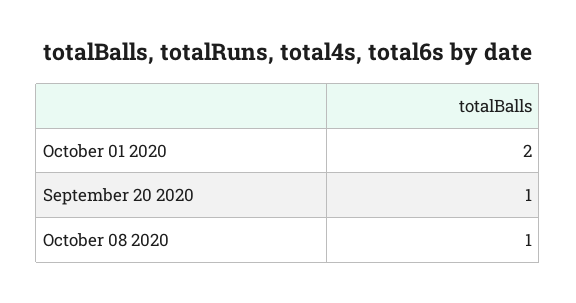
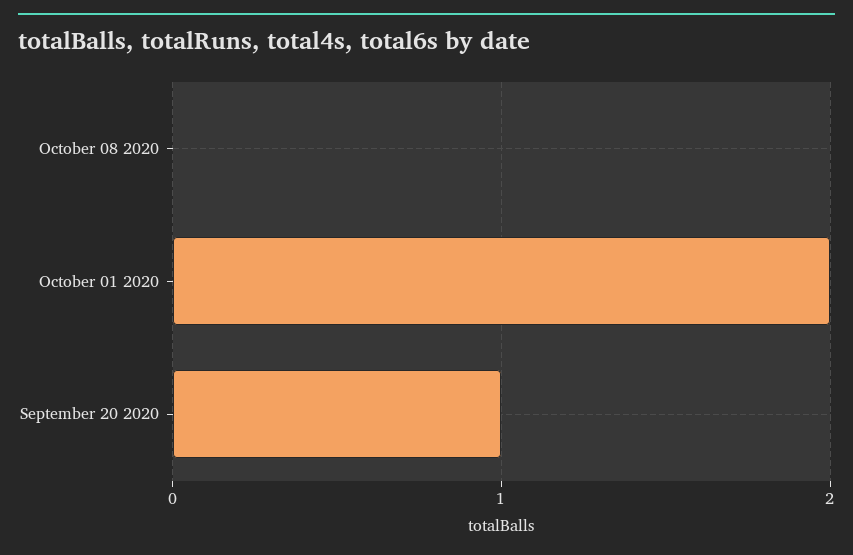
October 08 2020: 1 -> 0

